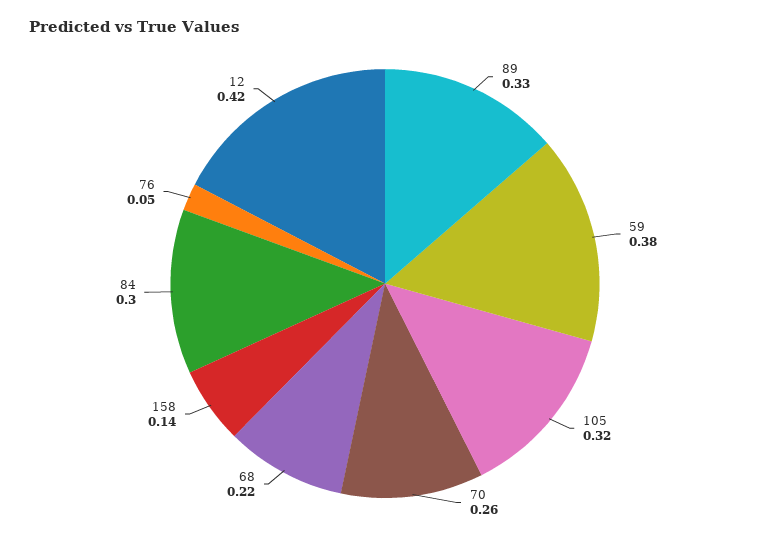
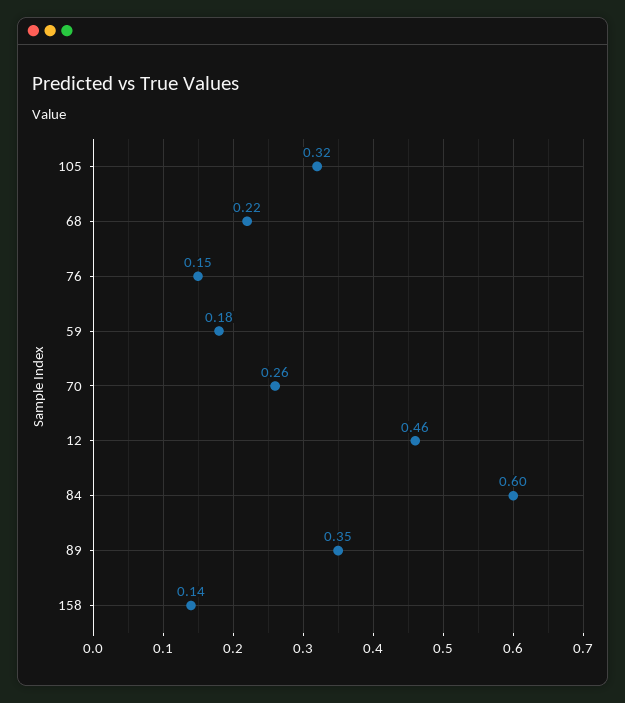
89: 0.33 -> 0.35
59: 0.38 -> 0.18
84: 0.3 -> 0.6
76: 0.05 -> 0.15
12: 0.42 -> 0.46

